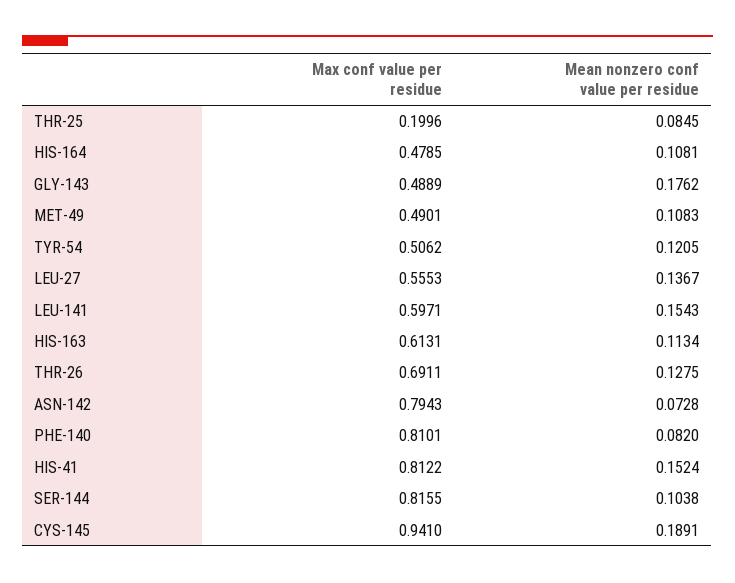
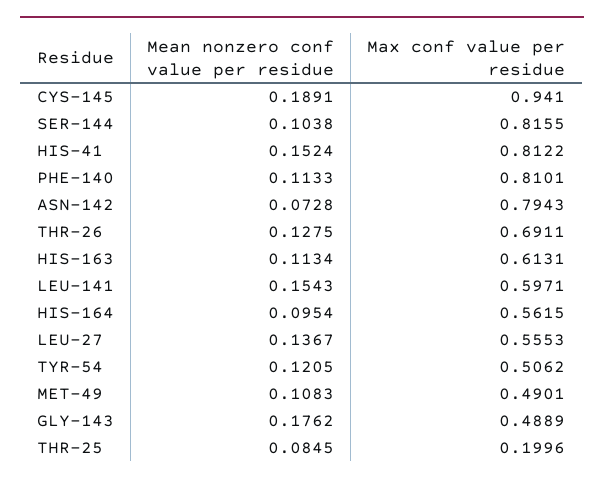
Max conf value per residue, HIS-164: 0.4785 -> 0.5615
Mean nonzero conf value per residue, HIS-164: 0.1081 -> 0.0954
Mean nonzero conf value per residue, PHE-140: 0.082 -> 0.1133

